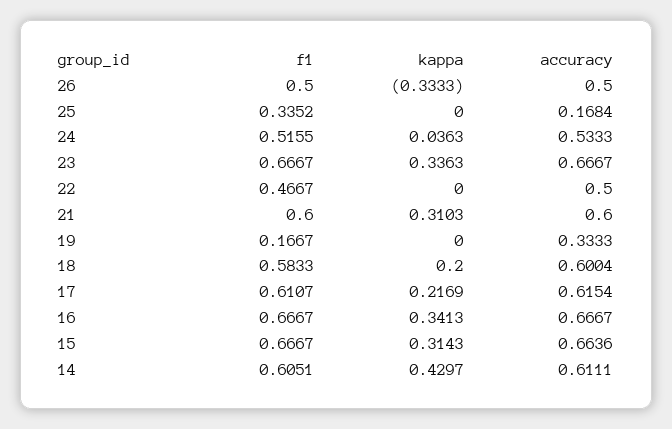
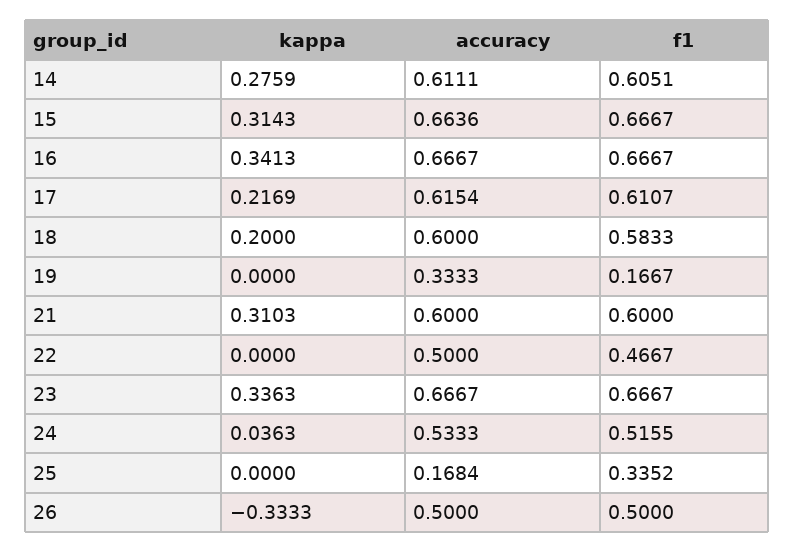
accuracy, 18: 0.6004 -> 0.6
kappa, 14: 0.4297 -> 0.2759

